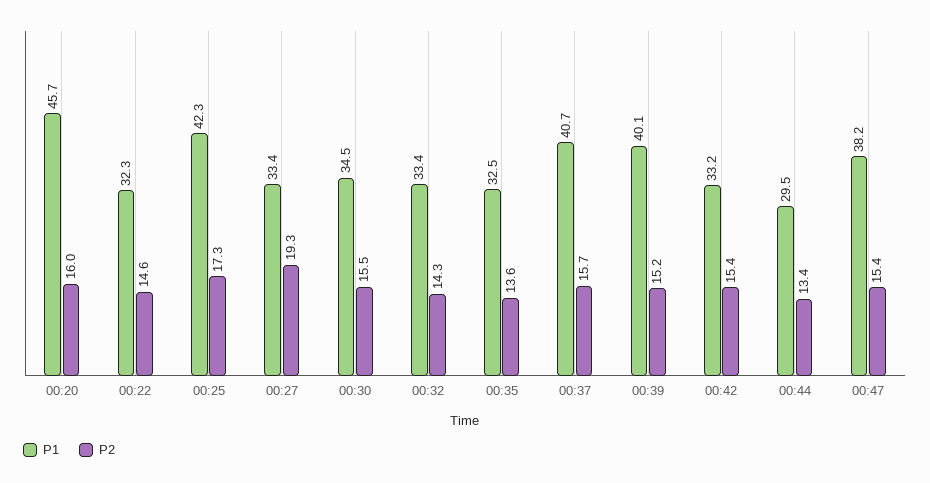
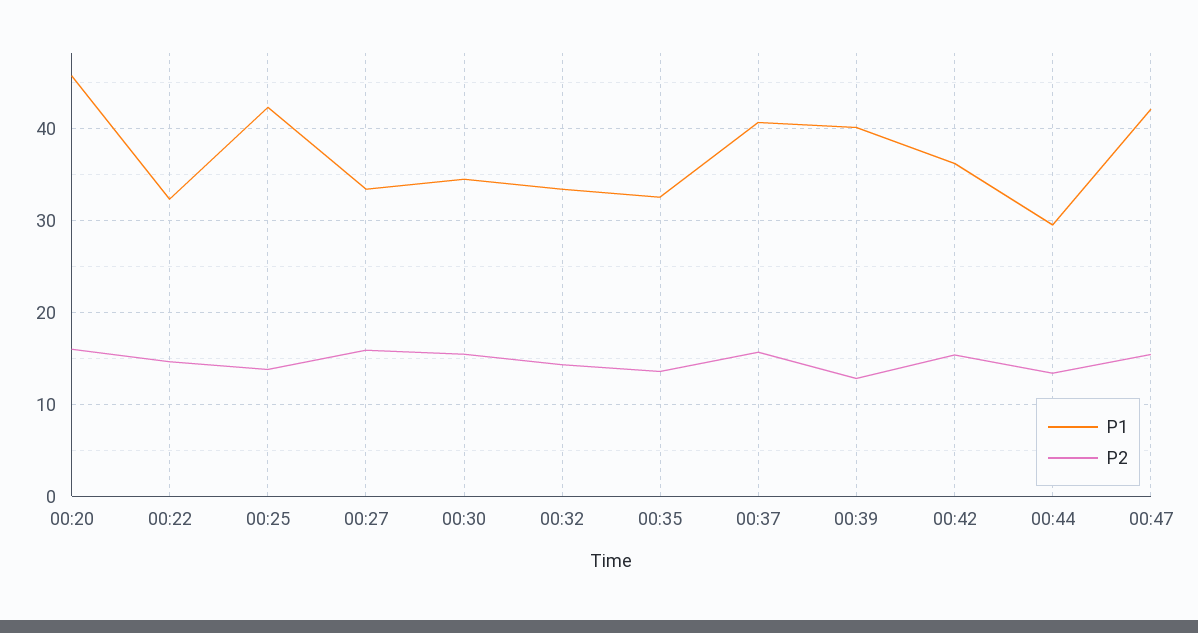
P2, 00:25: 17.3 -> 14
P2, 00:27: 19.3 -> 16
P2, 00:39: 15.2 -> 13
P1, 00:42: 33.2 -> 36
P1, 00:47: 38.2 -> 42

